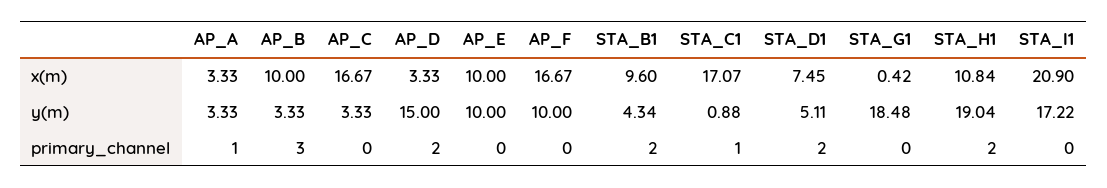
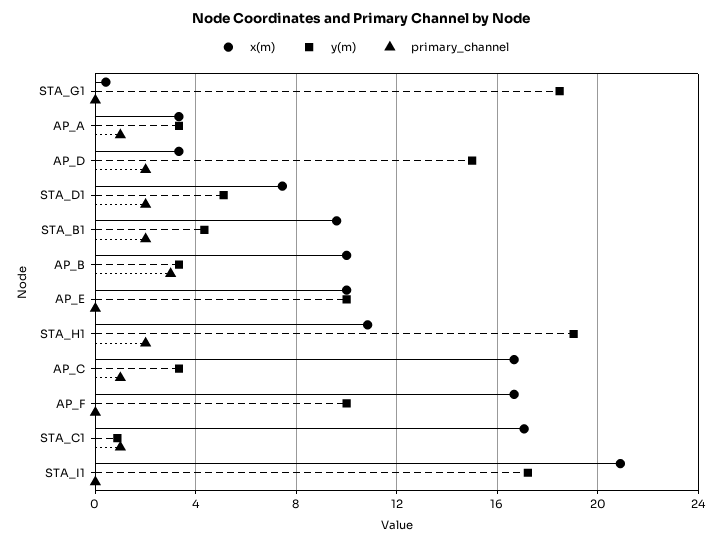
primary_channel, AP_C: 0 -> 1

